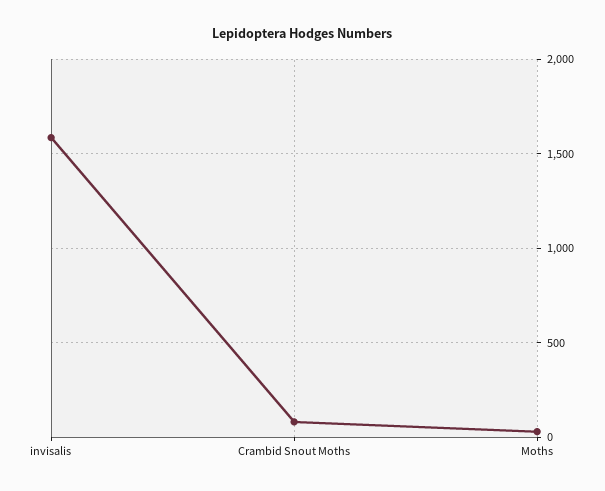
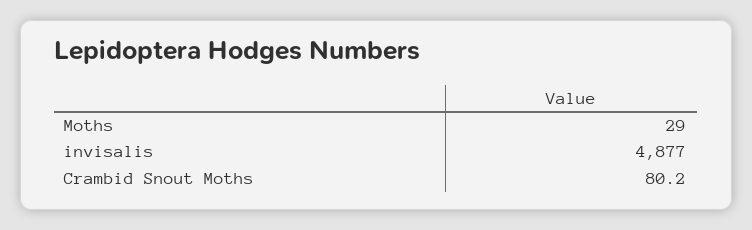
invisalis: 1600 -> 4877

